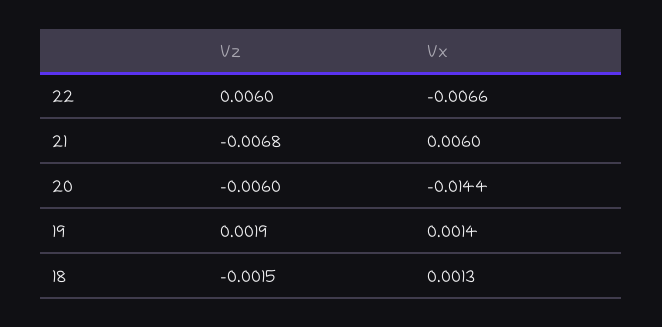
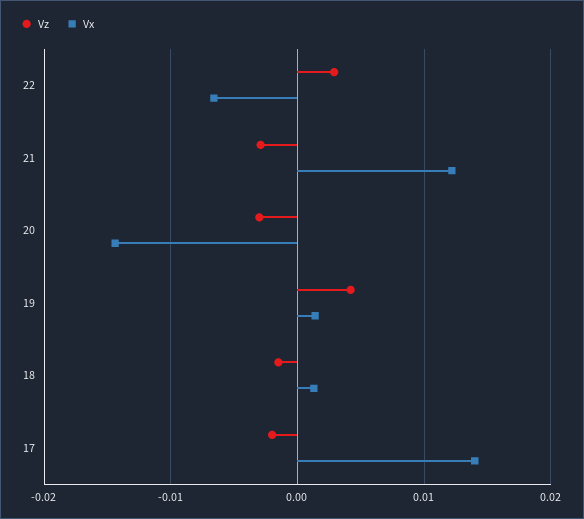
Vz, 22: 0.006 -> 0.003
Vz, 21: -0.0068 -> -0.003
Vx, 21: 0.006 -> 0.012
Vz, 20: -0.006 -> -0.003
Vz, 19: 0.0019 -> 0.004
Vz, 17: none -> -0.002
Vx, 17: none -> 0.014

